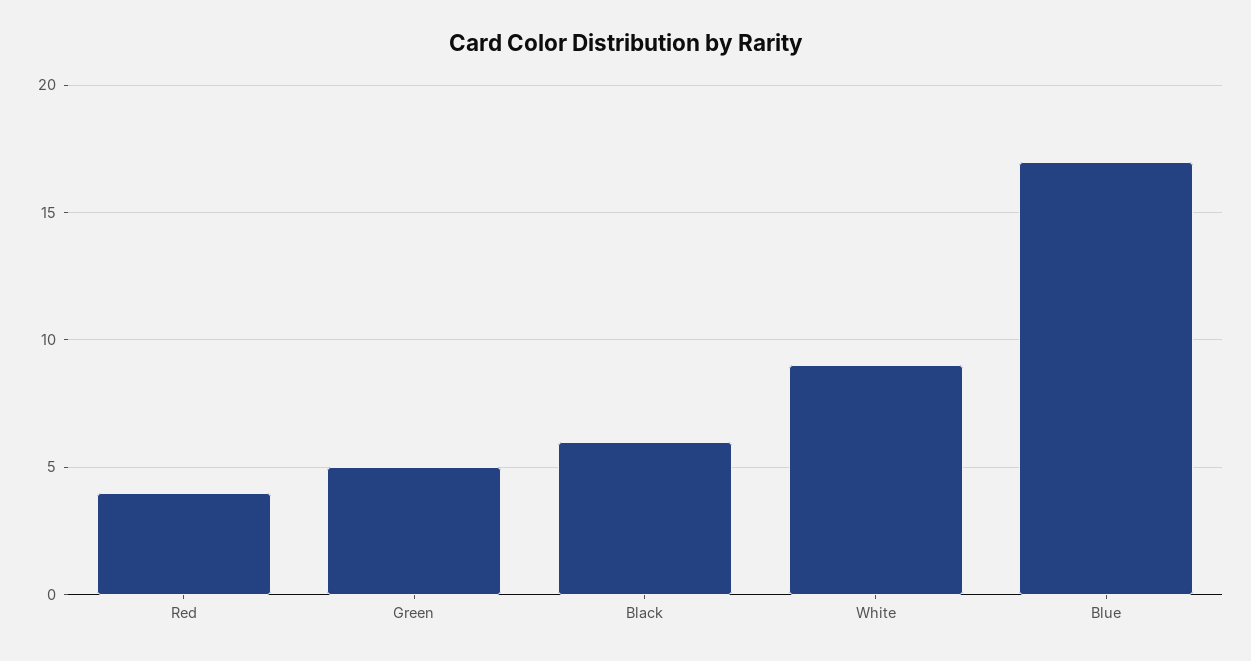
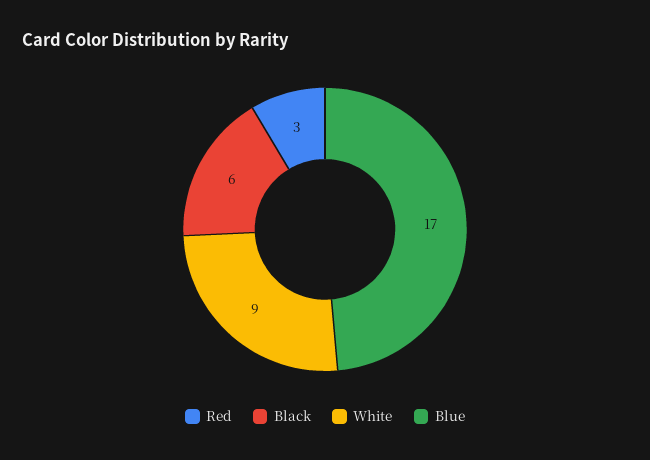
Red: 4 -> 3
Green: 5 -> none

